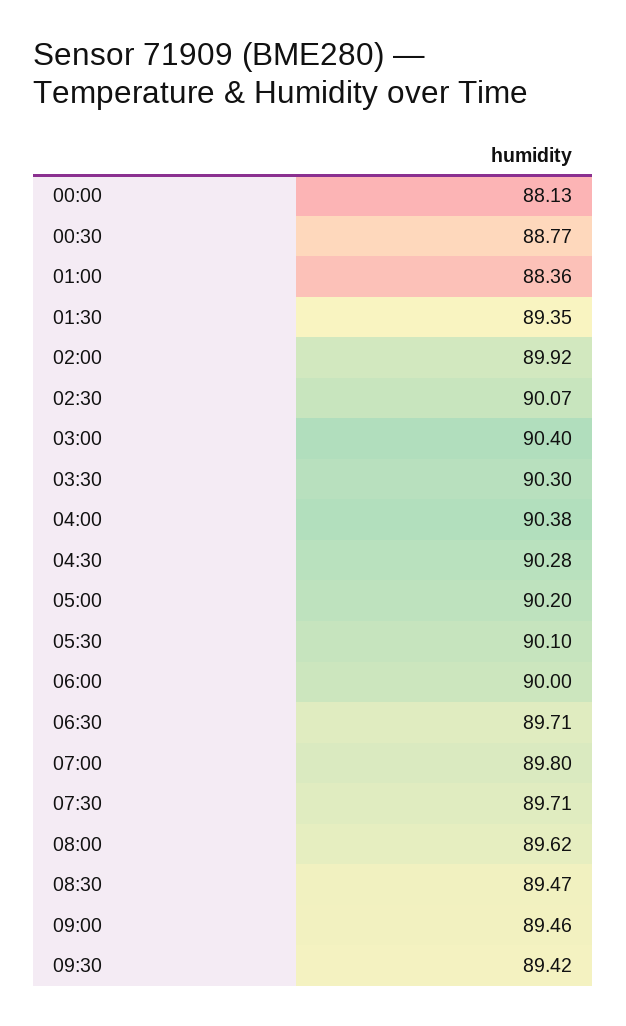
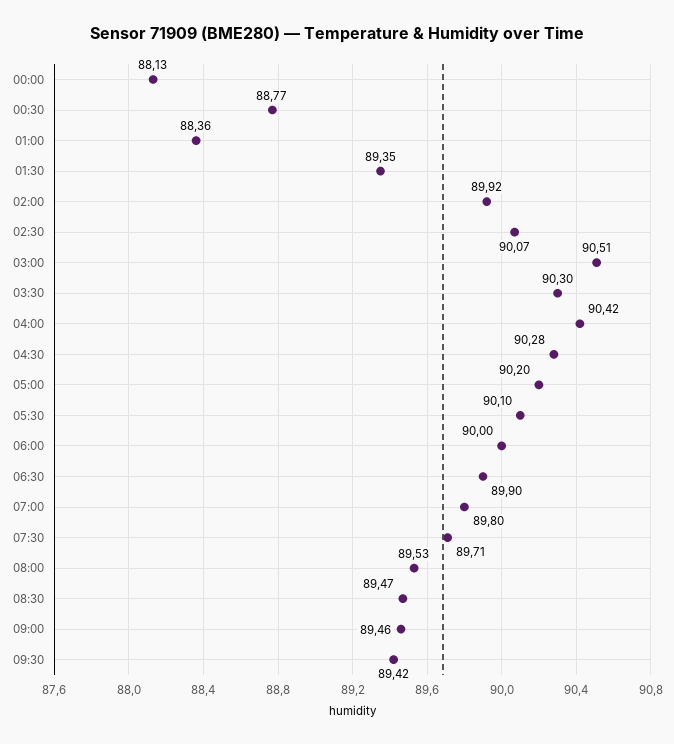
03:00: 90.4 -> 90.51
04:00: 90.38 -> 90.42
06:30: 89.71 -> 89.9
08:00: 89.62 -> 89.53

